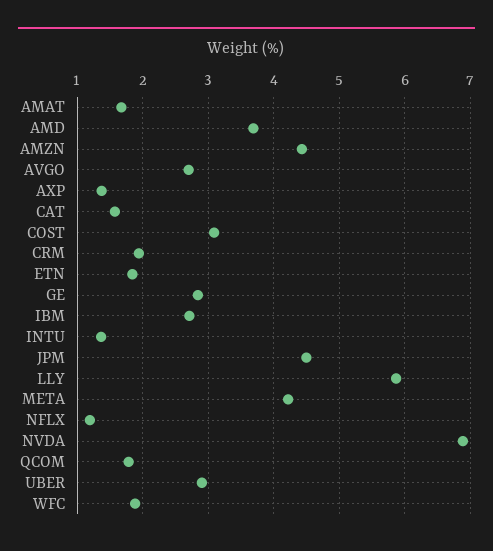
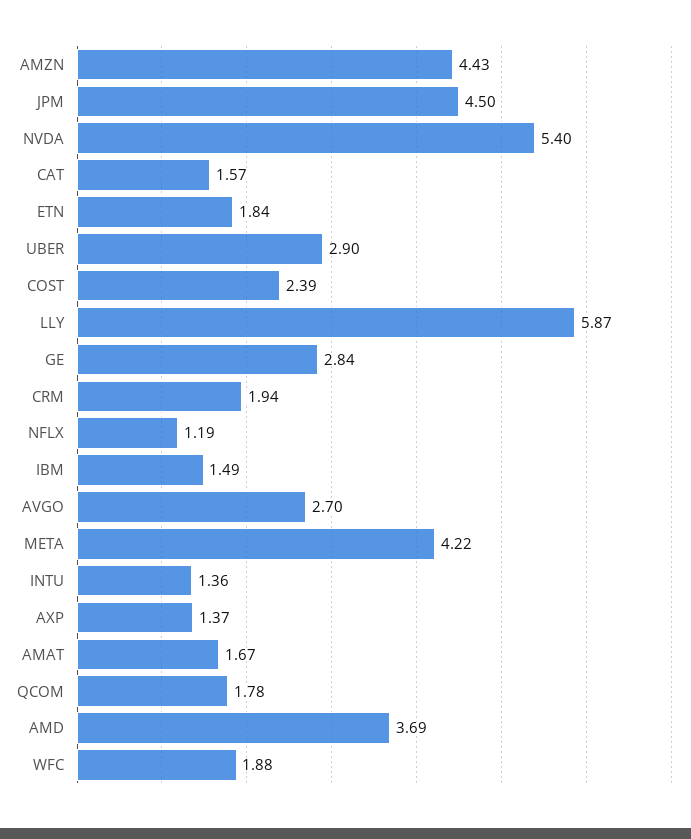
COST: 3.1 -> 2.39
IBM: 2.7 -> 1.49
NVDA: 6.9 -> 5.4

